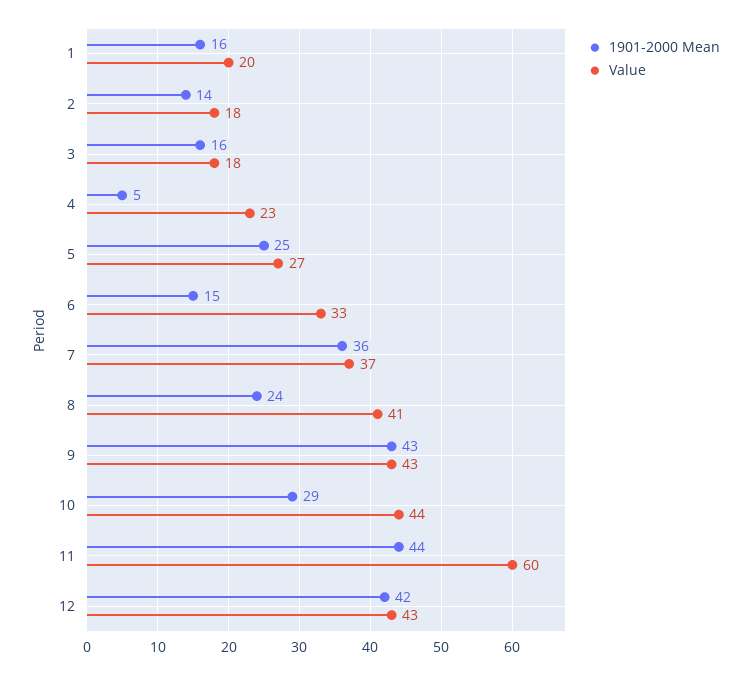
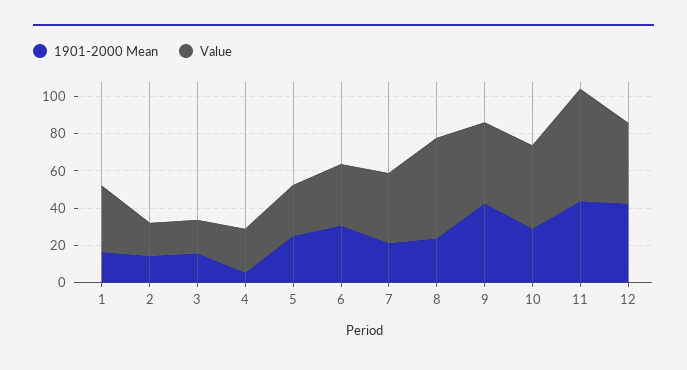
Value, 1: 20 -> 35
1901-2000 Mean, 6: 15 -> 30
1901-2000 Mean, 7: 36 -> 20
Value, 8: 41 -> 55

